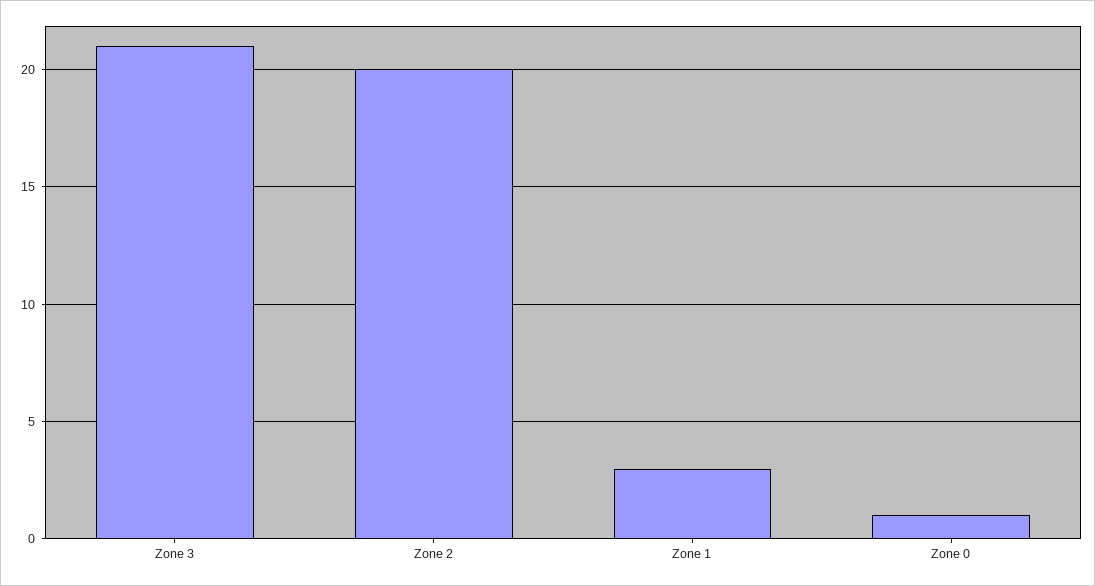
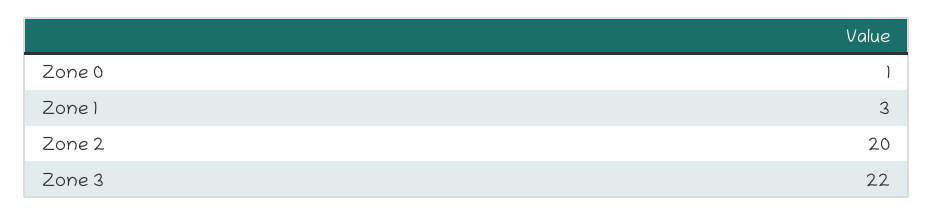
Zone 3: 21 -> 22

